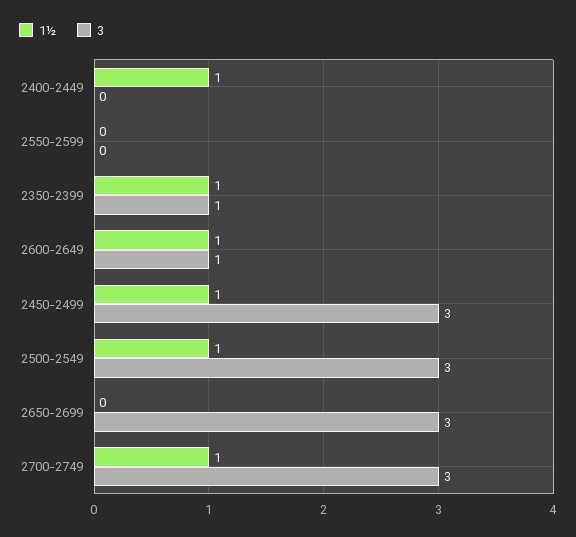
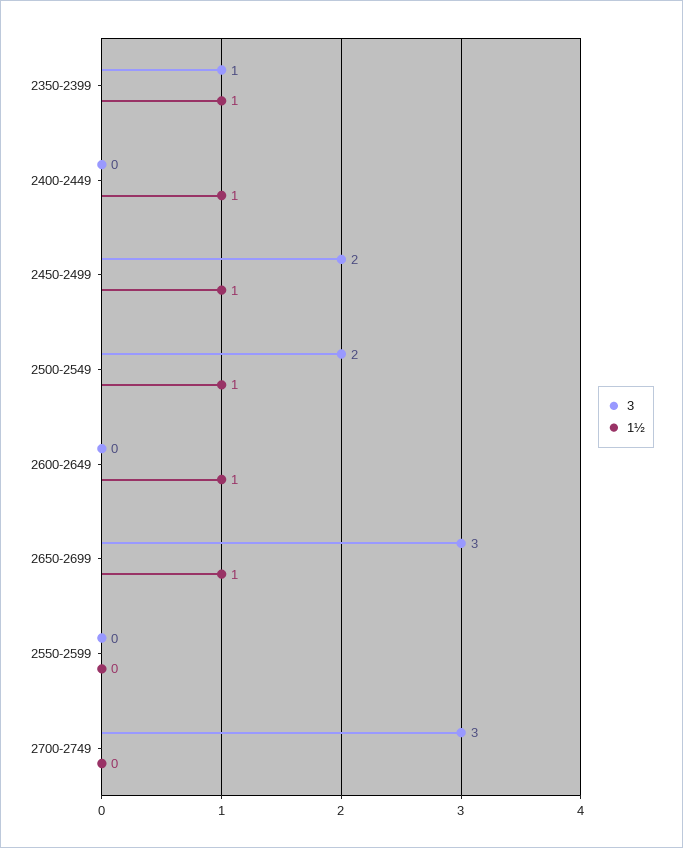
3, 2600-2649: 1 -> 0
3, 2450-2499: 3 -> 2
3, 2500-2549: 3 -> 2
1½, 2650-2699: 0 -> 1
1½, 2700-2749: 1 -> 0

